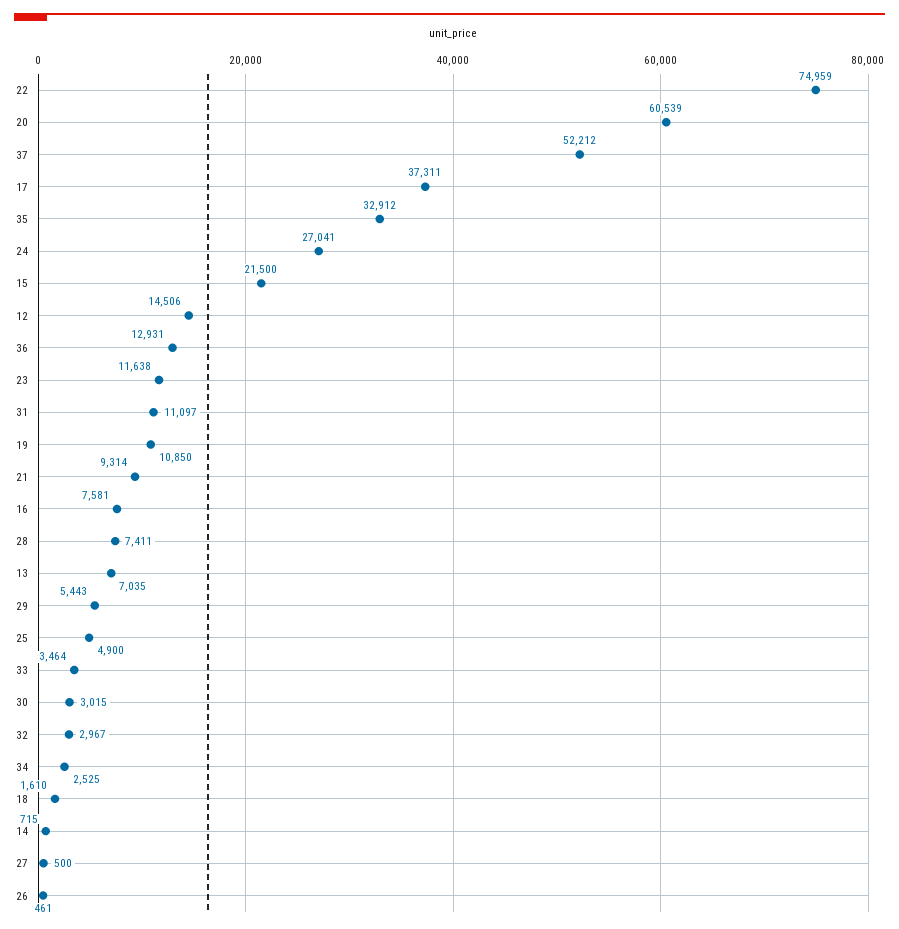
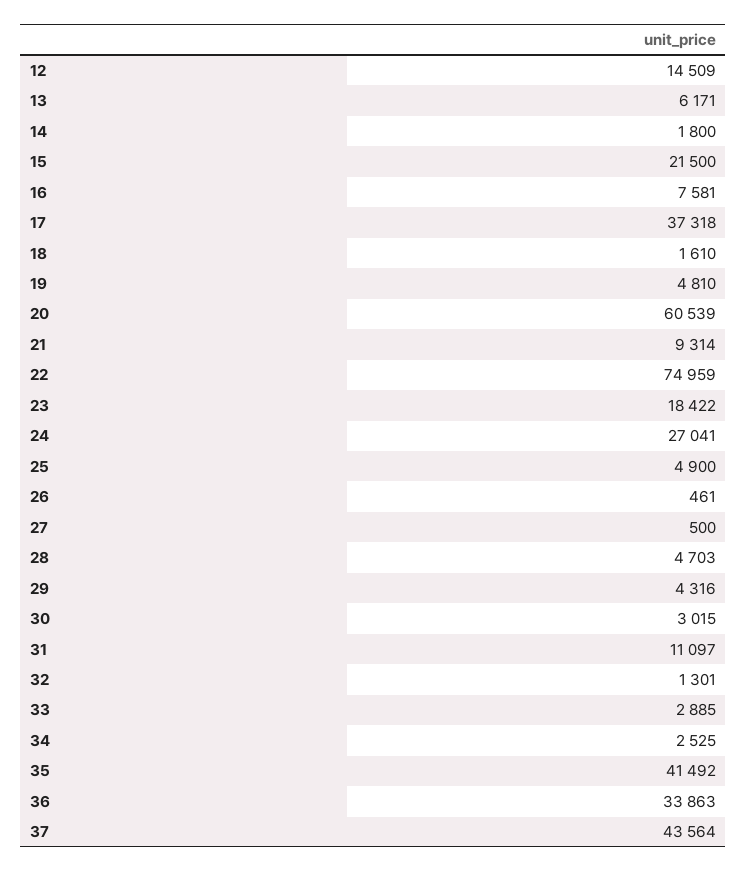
37: 52212 -> 43564
17: 37311 -> 37318
35: 32912 -> 41492
12: 14506 -> 14509
36: 12931 -> 33863
23: 11638 -> 18422
19: 10850 -> 4810
28: 7411 -> 4703
13: 7035 -> 6171
29: 5443 -> 4316
33: 3464 -> 2885
32: 2967 -> 1301
14: 715 -> 1800

